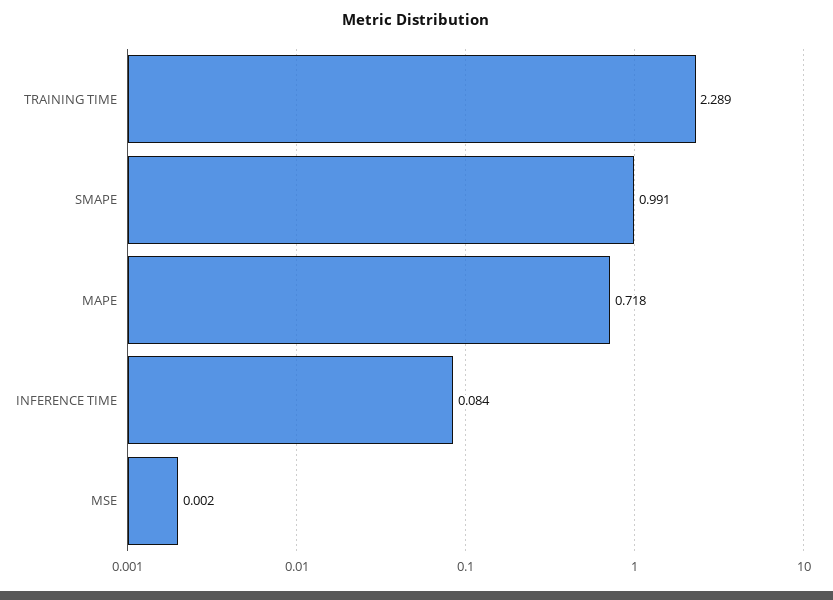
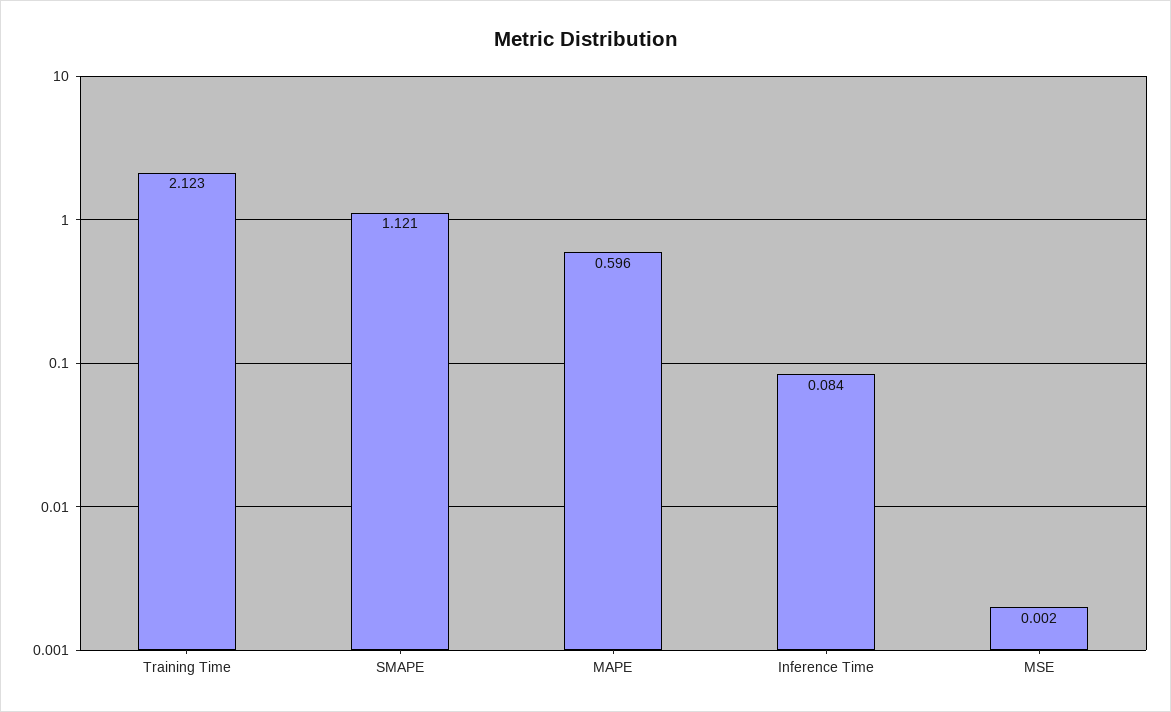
TRAINING TIME: 2.289 -> 2.123
SMAPE: 0.991 -> 1.121
MAPE: 0.718 -> 0.596

